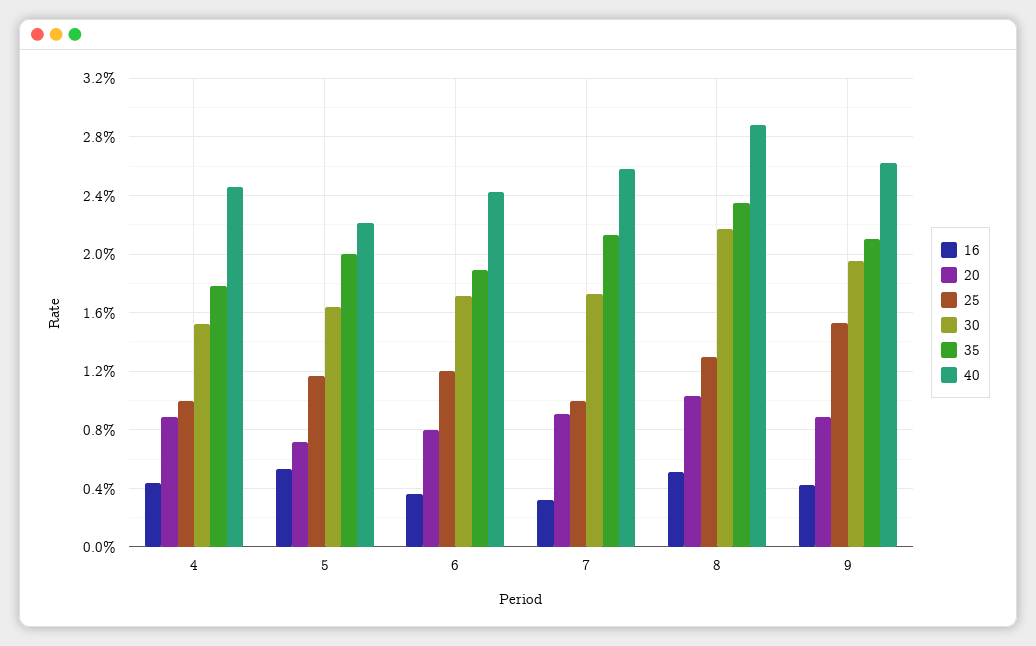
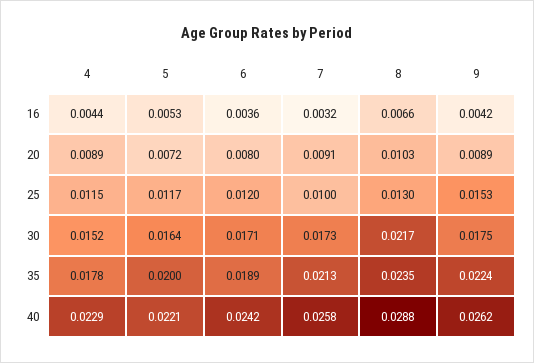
25, 4: 0.01 -> 0.0115
40, 4: 0.0245 -> 0.0229
16, 8: 0.005 -> 0.0066
30, 9: 0.0195 -> 0.0175
35, 9: 0.021 -> 0.0224

